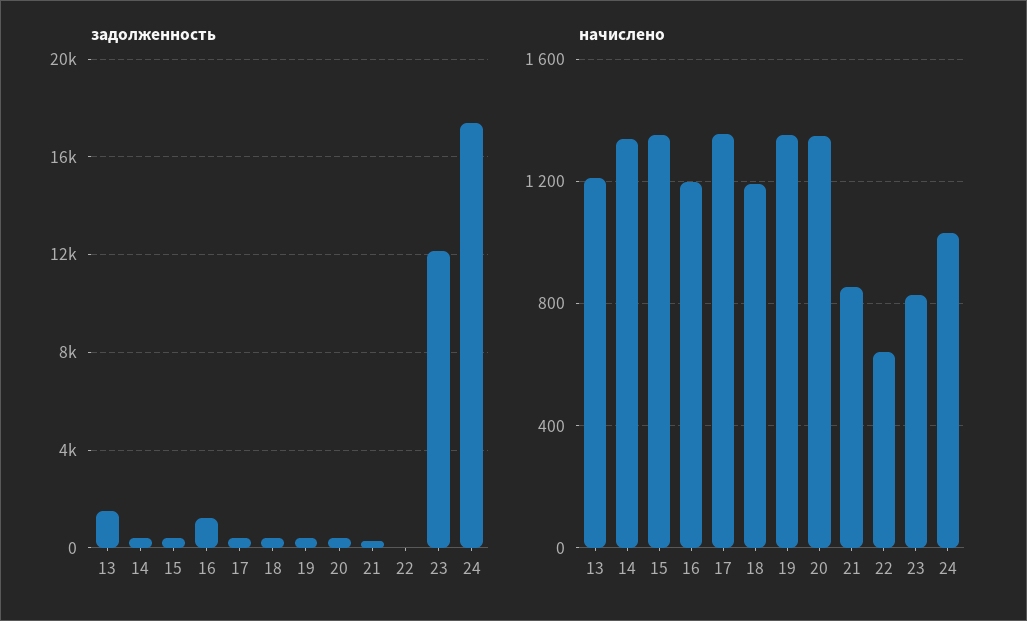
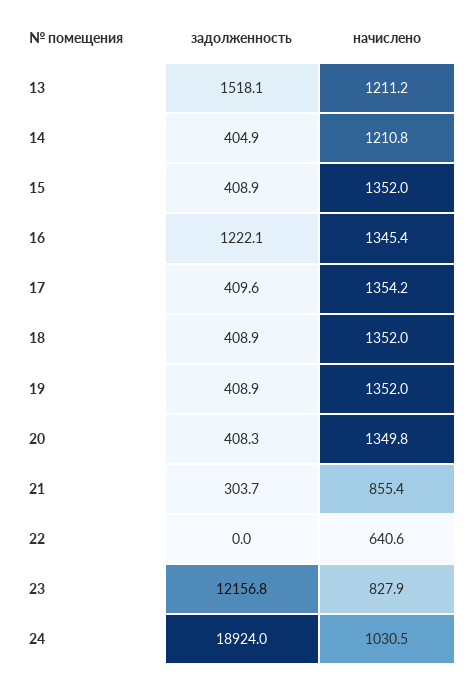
задолженность, 24: 17500 -> 18924
начислено, 14: 1350 -> 1210.8
начислено, 16: 1200 -> 1345.4
начислено, 18: 1200 -> 1352

